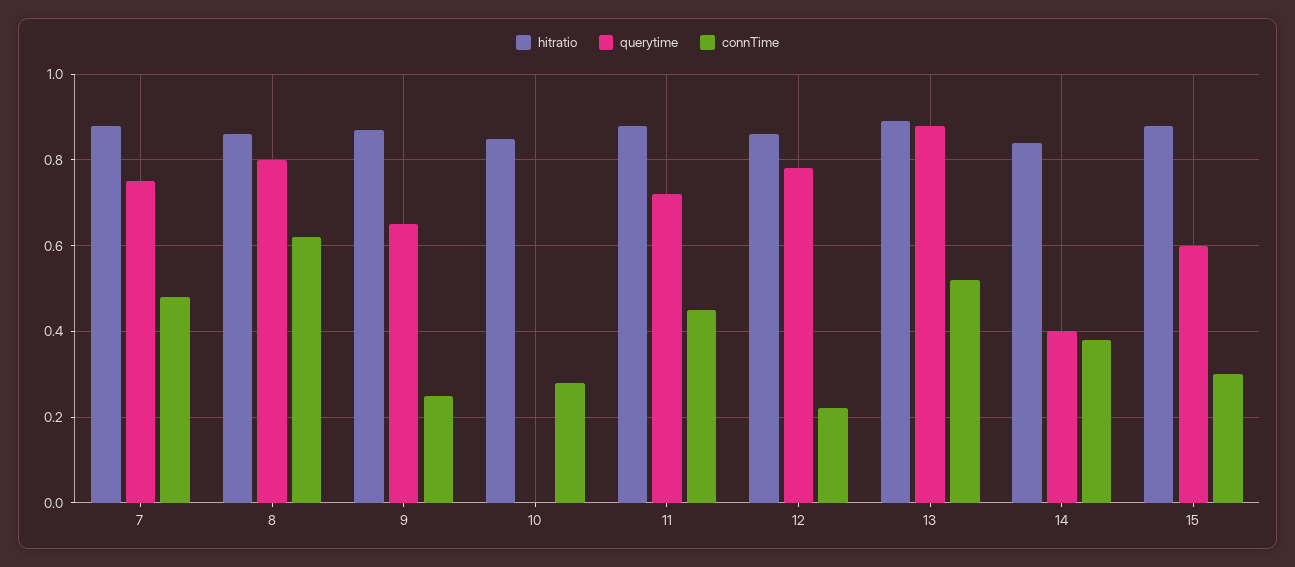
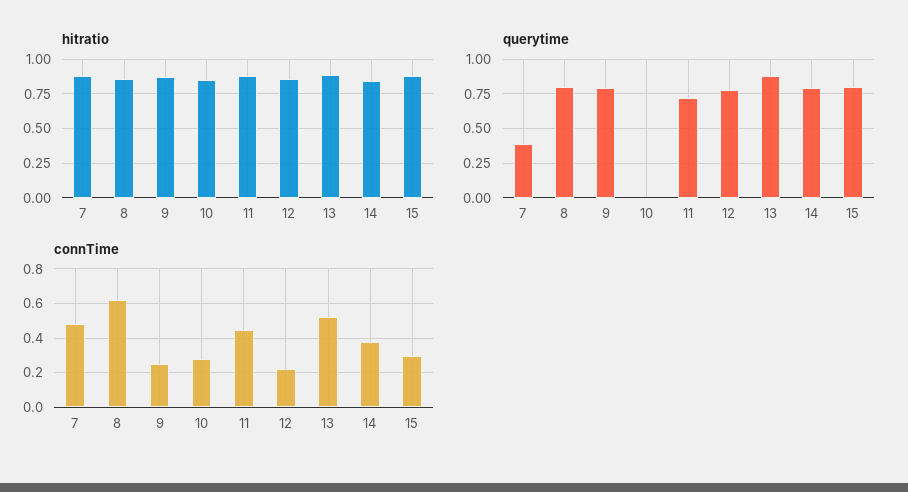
querytime, 7: 0.75 -> 0.4
querytime, 9: 0.65 -> 0.8
querytime, 14: 0.4 -> 0.8
querytime, 15: 0.6 -> 0.8

